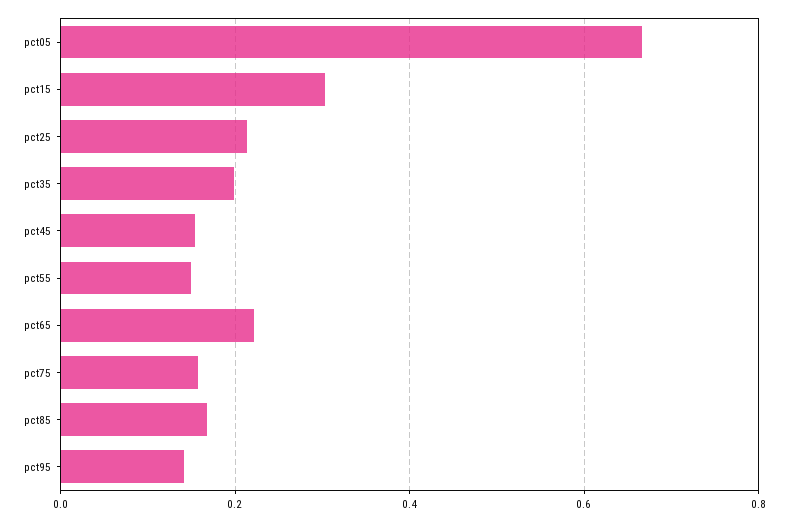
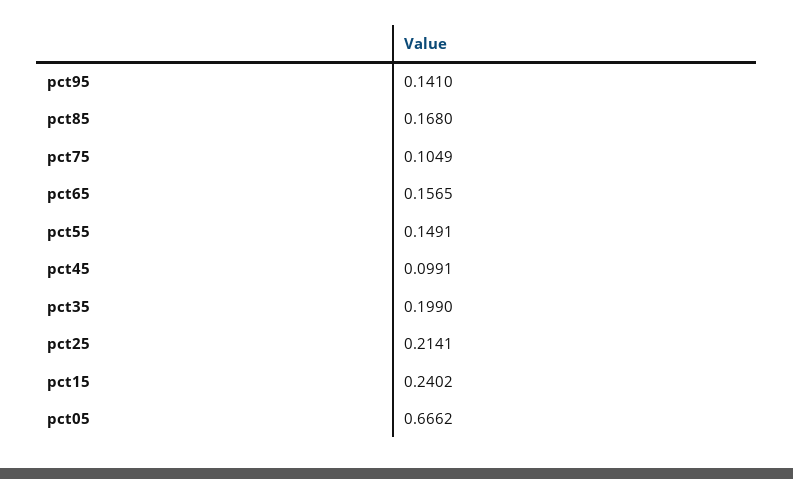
pct15: 0.3 -> 0.2402
pct45: 0.16 -> 0.0991
pct65: 0.22 -> 0.1565
pct75: 0.16 -> 0.1049

